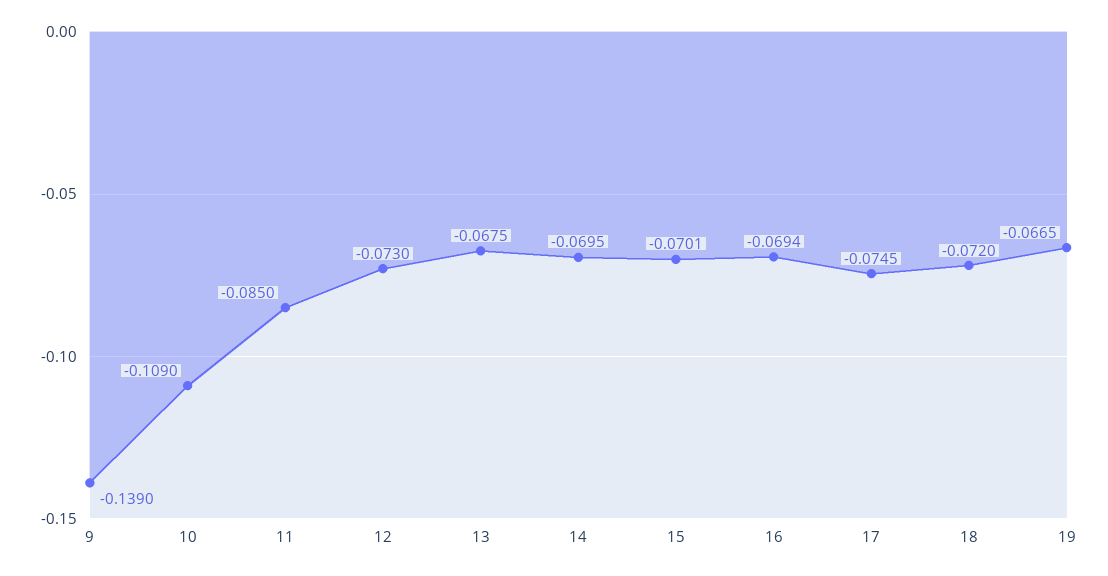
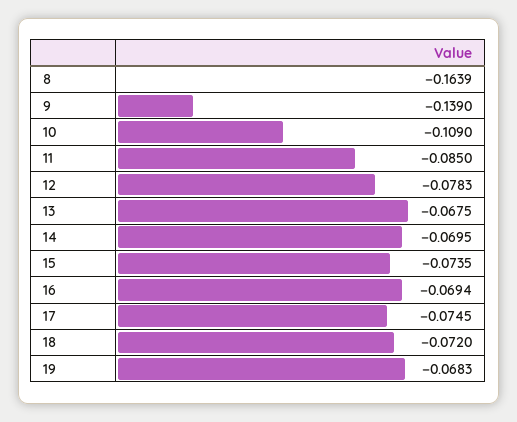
12: -0.073 -> -0.0783
15: -0.0701 -> -0.0735
19: -0.0665 -> -0.0683
8: none -> -0.1639

